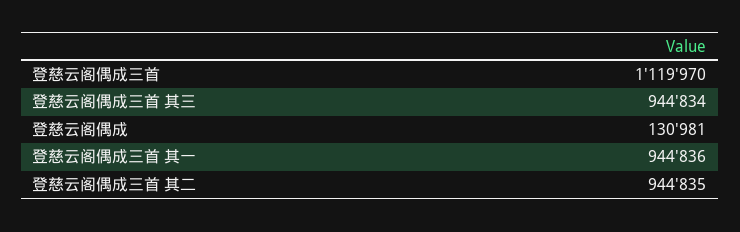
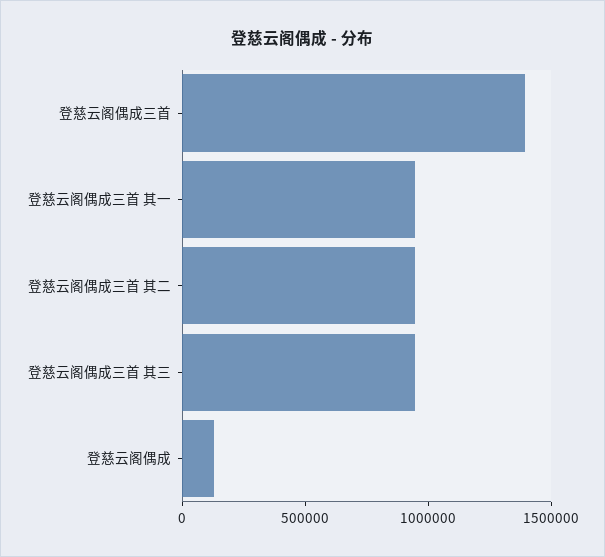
登慈云阁偶成三首: 1119970 -> 1400000

